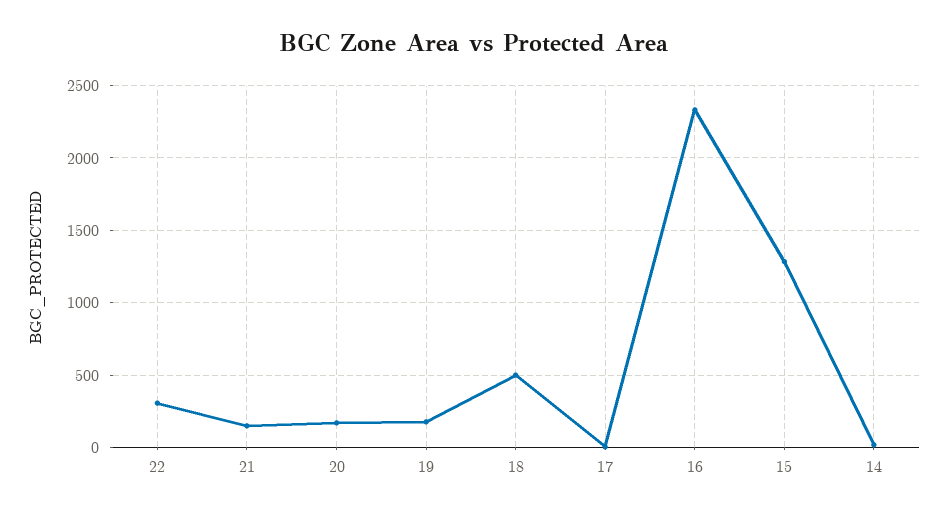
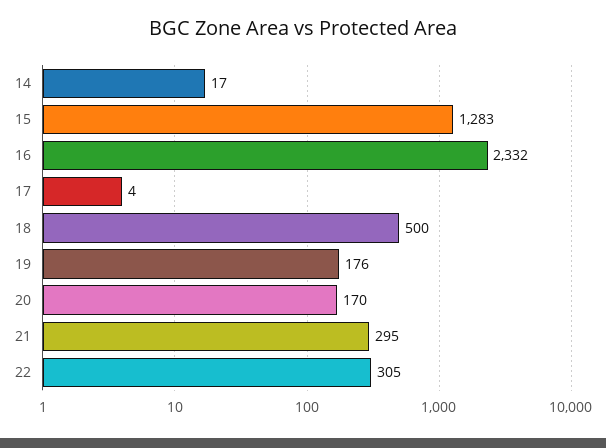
21: 150 -> 295

